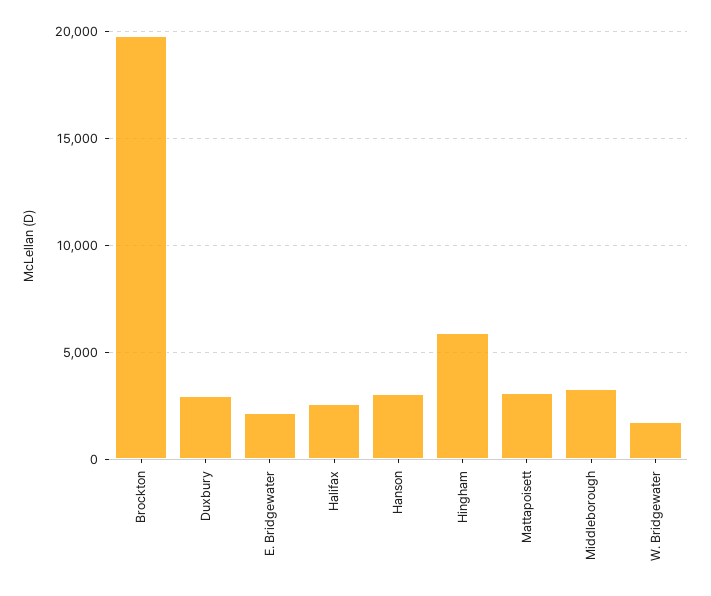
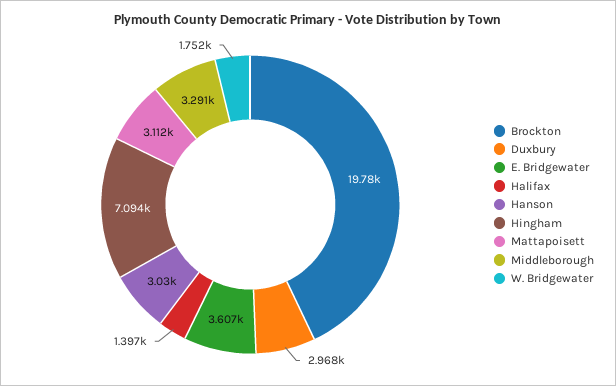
E. Bridgewater: 2000 -> 3607
Halifax: 2500 -> 1397
Hingham: 6000 -> 7094

